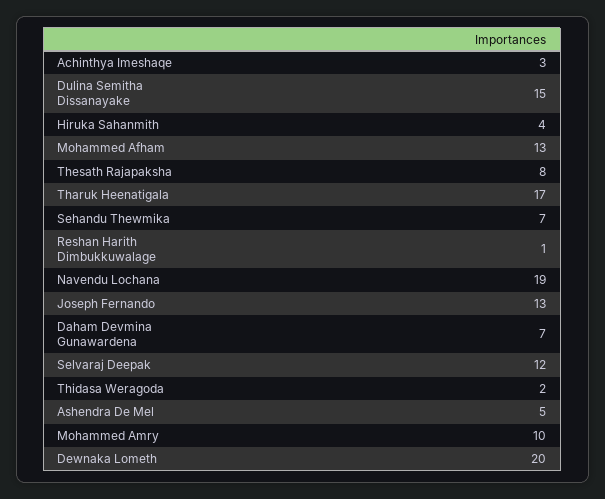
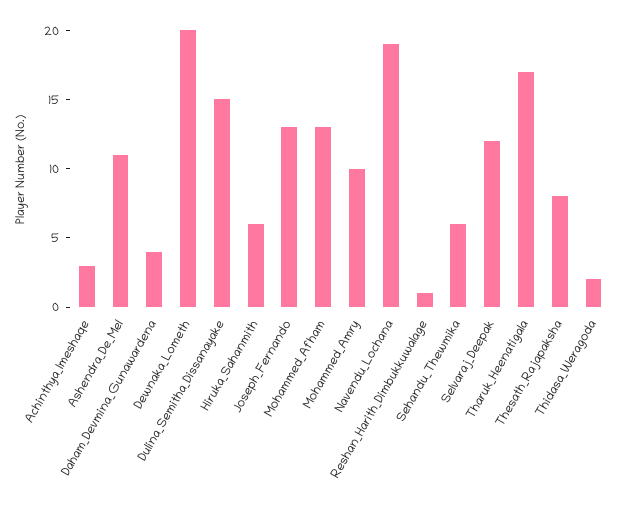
Hiruka Sahanmith: 4 -> 6
Sehandu Thewmika: 7 -> 6
Daham Devmina Gunawardena: 7 -> 4
Ashendra De Mel: 5 -> 11

